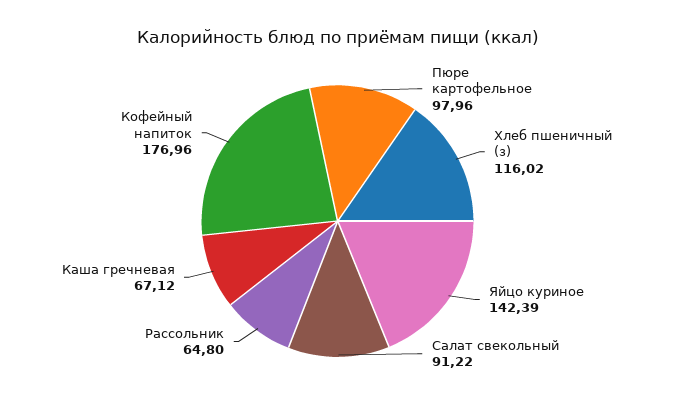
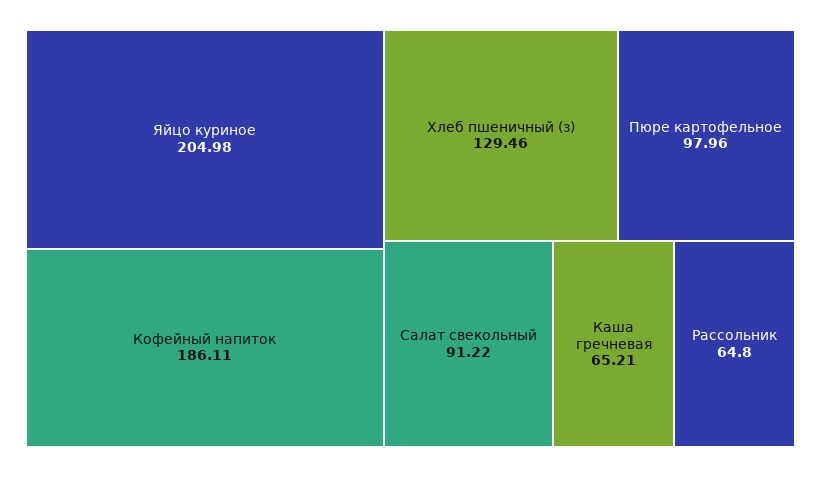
Хлеб пшеничный (з): 116.02 -> 129.46
Яйцо куриное: 142.39 -> 204.98
Каша гречневая: 67.12 -> 65.21
Кофейный напиток: 176.96 -> 186.11

